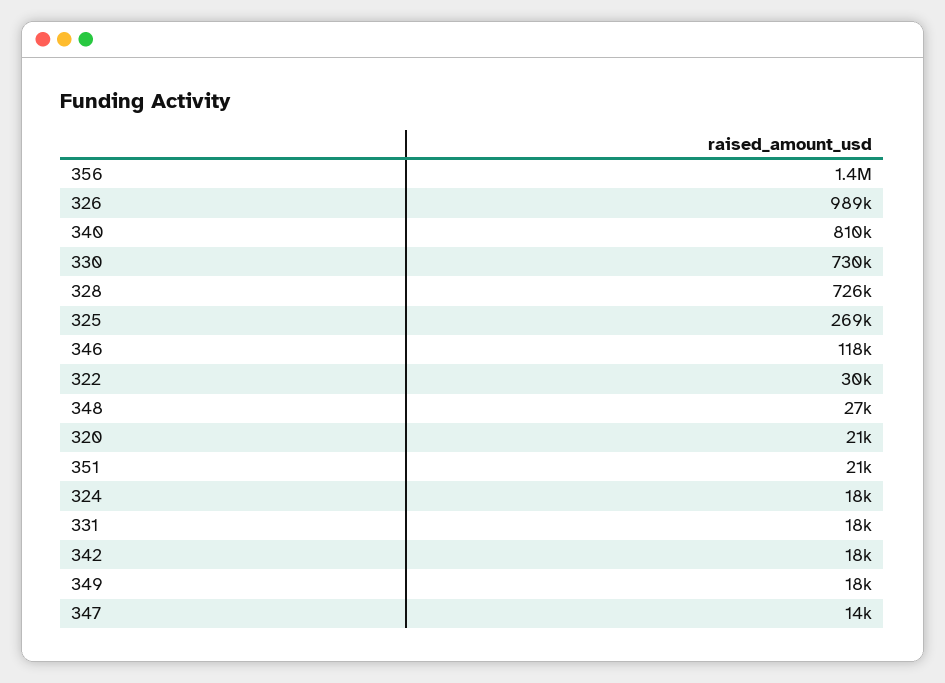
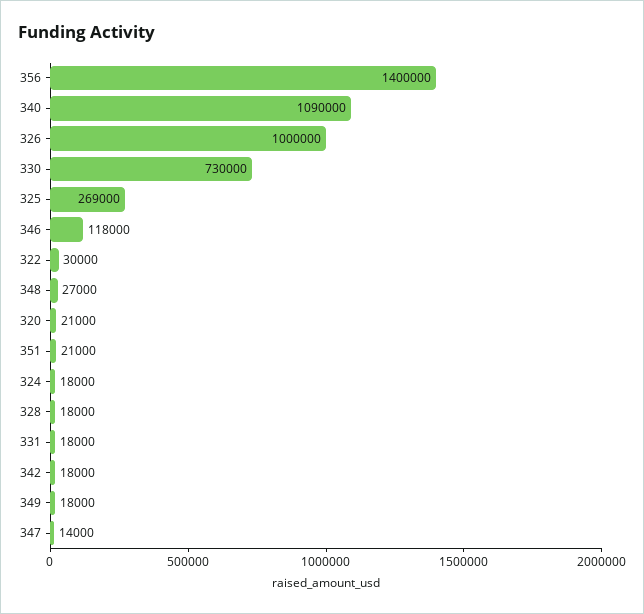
326: 989000 -> 1000000
340: 810000 -> 1090000
328: 726000 -> 18000

